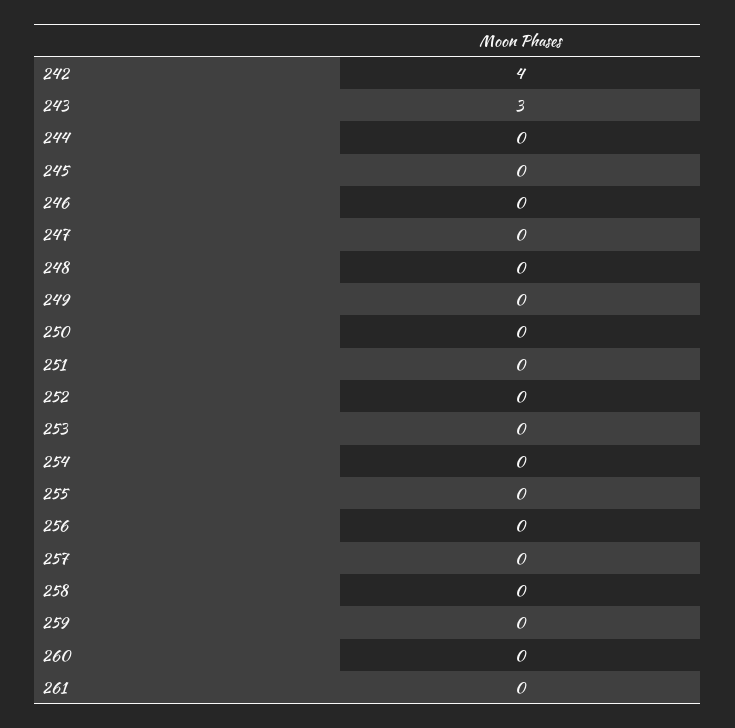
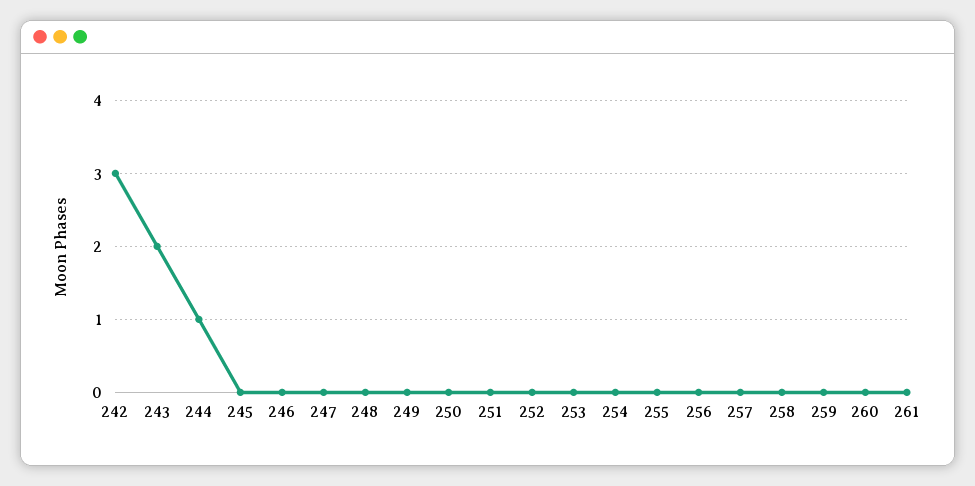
242: 4 -> 3
243: 3 -> 2
244: 0 -> 1

